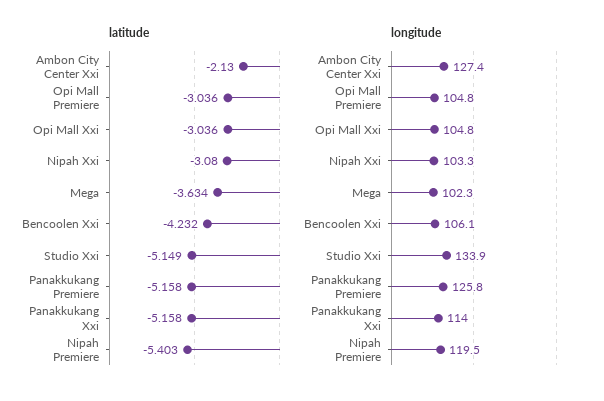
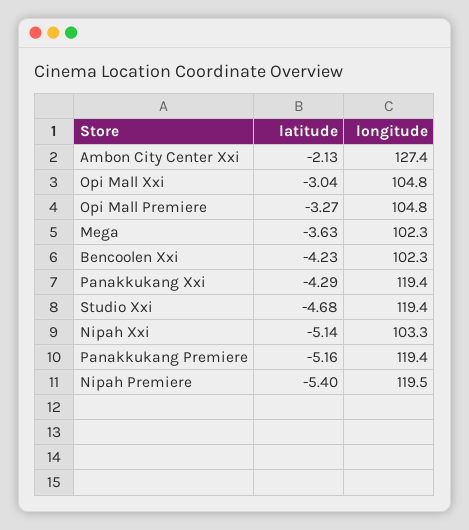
latitude, Opi Mall Premiere: -3.036 -> -3.27
latitude, Nipah Xxi: -3.08 -> -5.14
latitude, Studio Xxi: -5.149 -> -4.68
latitude, Panakkukang Xxi: -5.158 -> -4.29
longitude, Bencoolen Xxi: 106.1 -> 102.3
longitude, Studio Xxi: 133.9 -> 119.4
longitude, Panakkukang Premiere: 125.8 -> 119.4
longitude, Panakkukang Xxi: 114 -> 119.4

